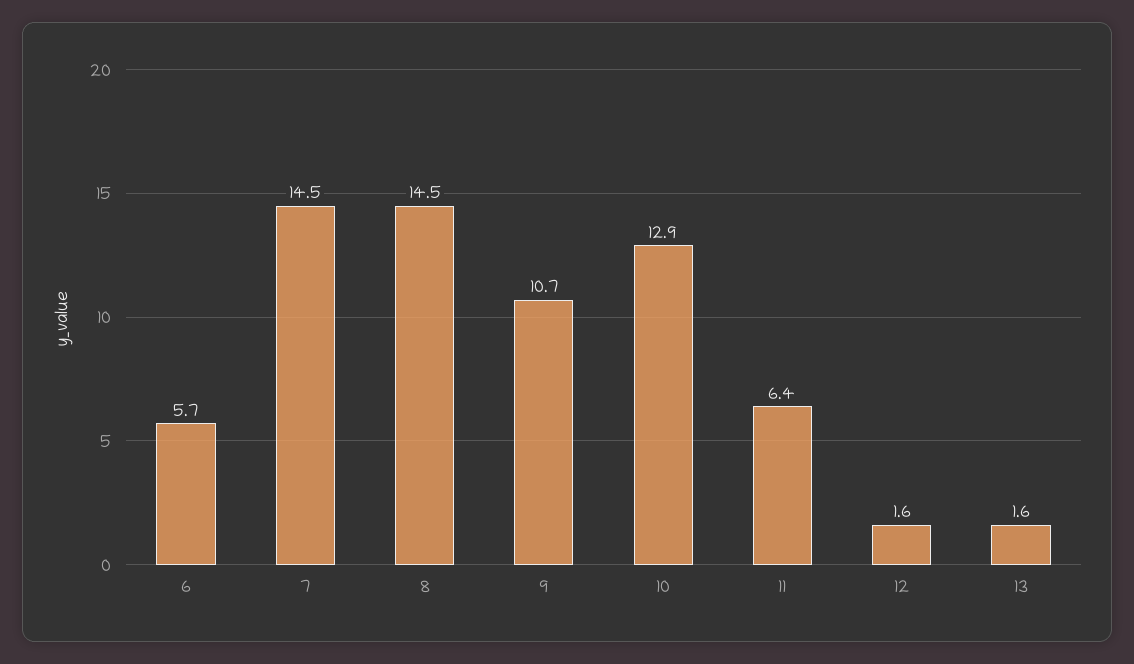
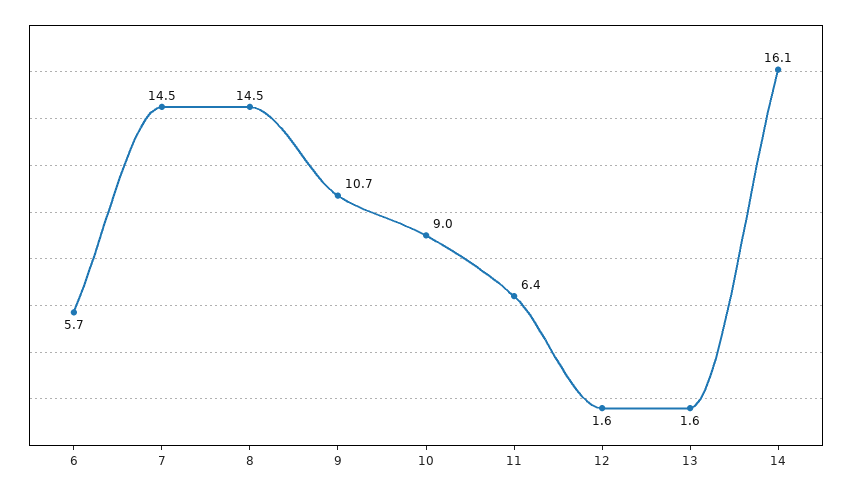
10: 12.9 -> 9
14: none -> 16.1

